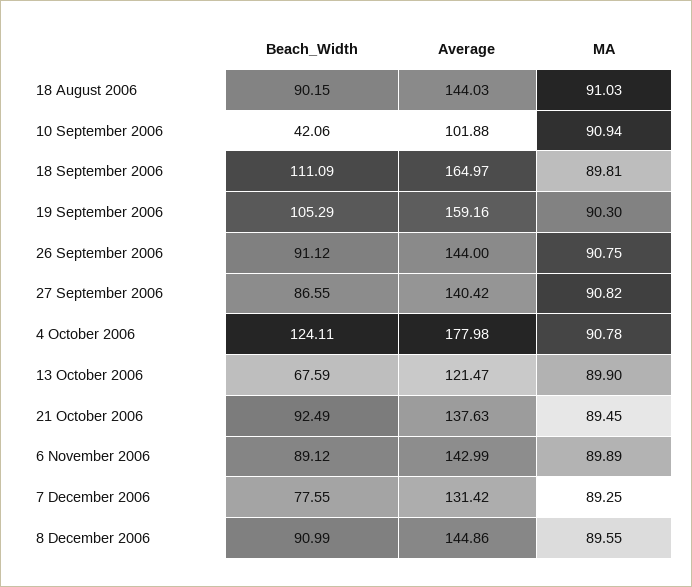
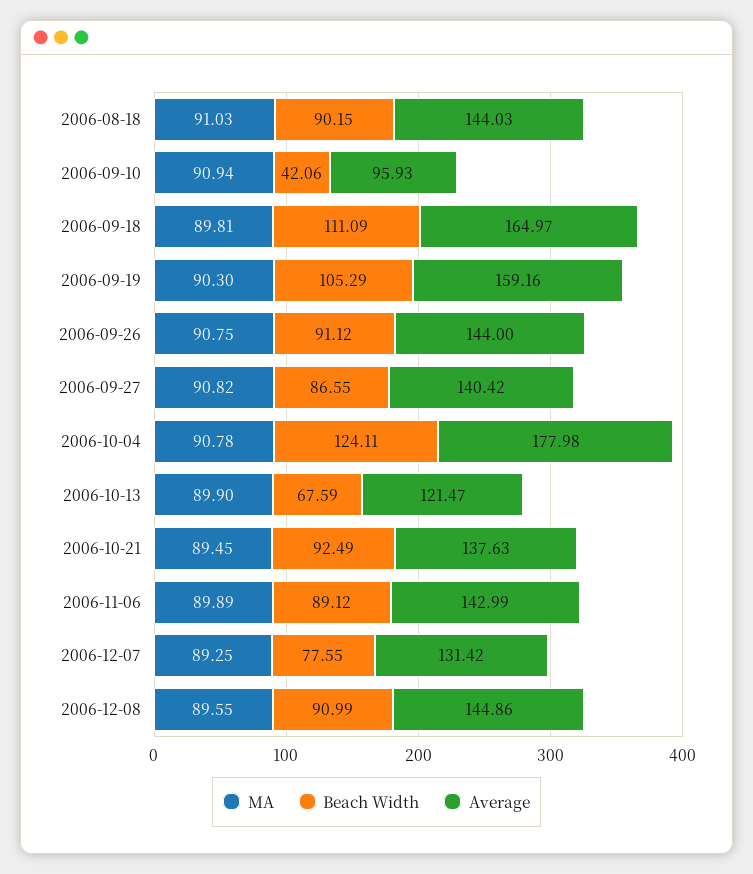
Average, 10 September 2006: 101.88 -> 95.93

